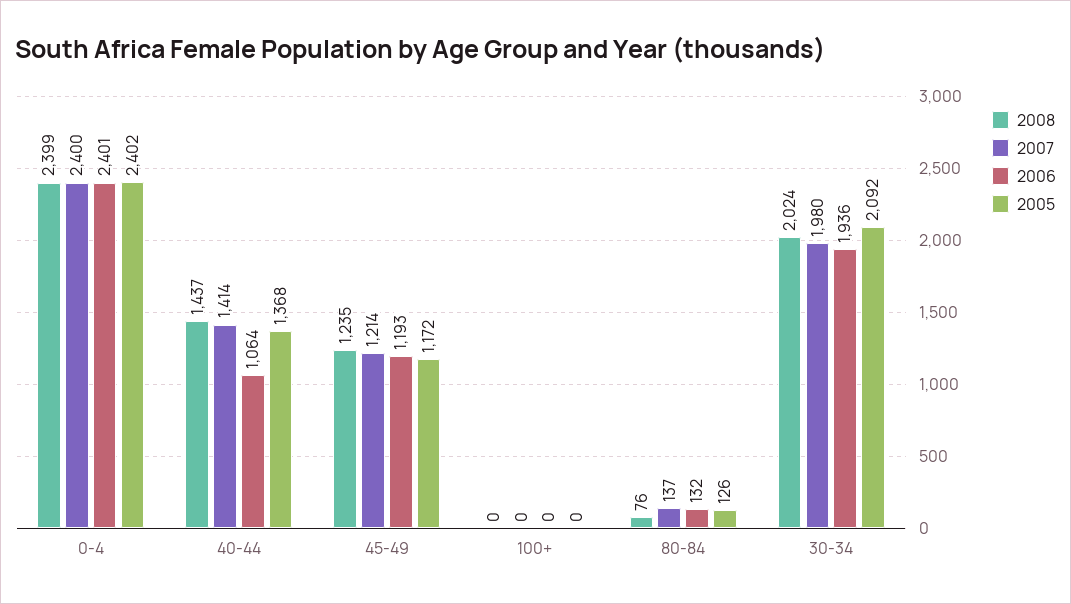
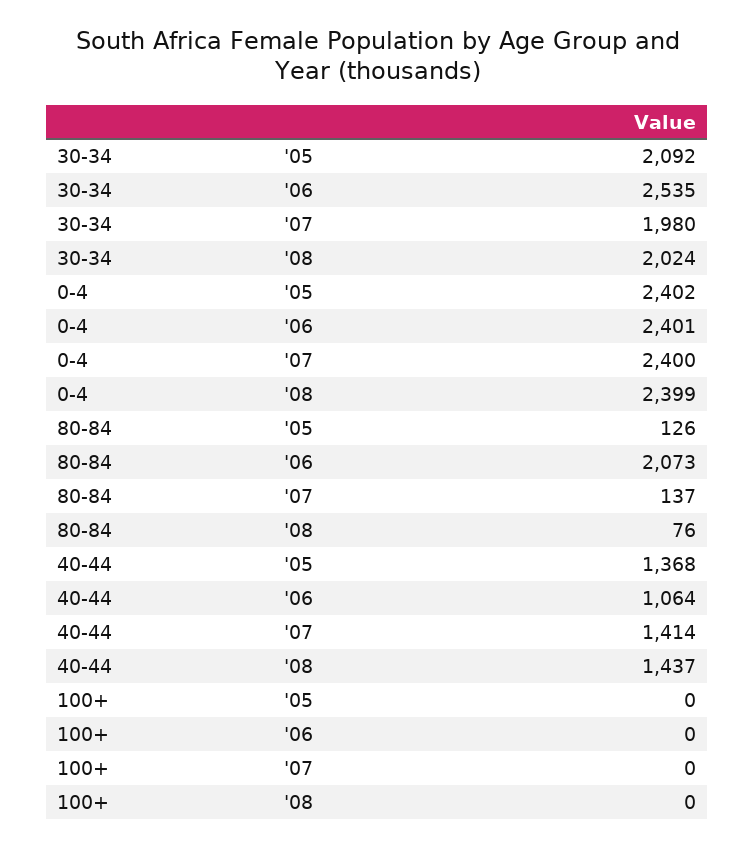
2008, 45-49: 1235 -> none
2007, 45-49: 1214 -> none
2006, 45-49: 1193 -> none
2005, 45-49: 1172 -> none
2006, 80-84: 132 -> 2073
2006, 30-34: 1936 -> 2535

